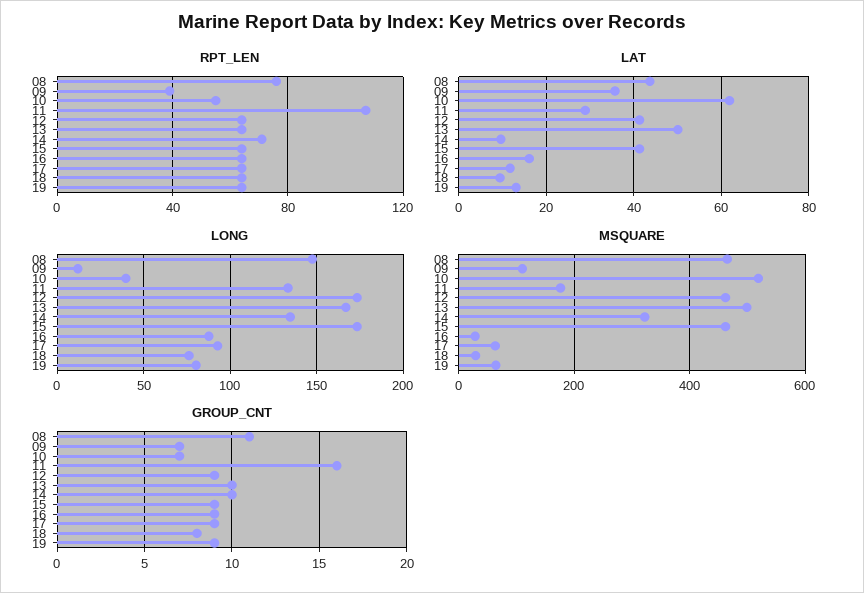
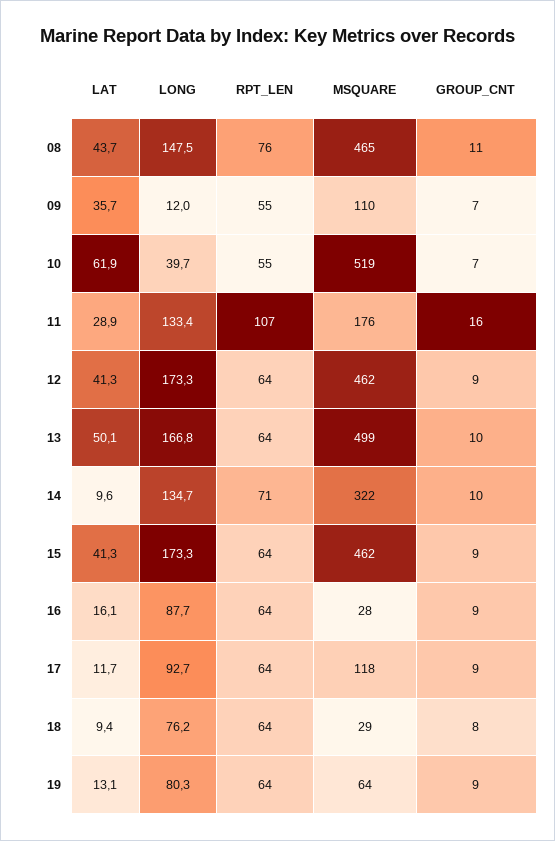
RPT_LEN, 09: 40 -> 55
MSQUARE, 17: 60 -> 118

